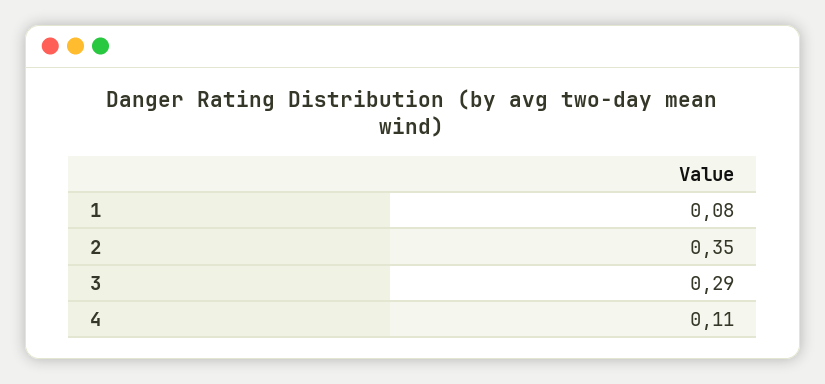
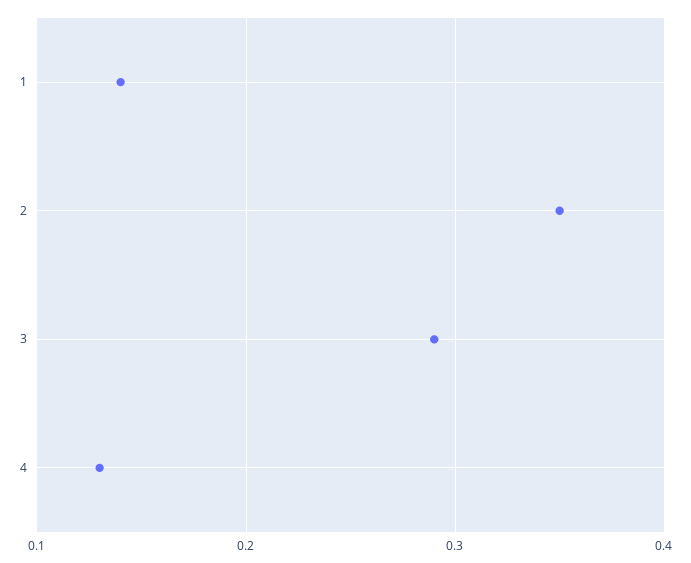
1: 0.08 -> 0.14
4: 0.11 -> 0.13

